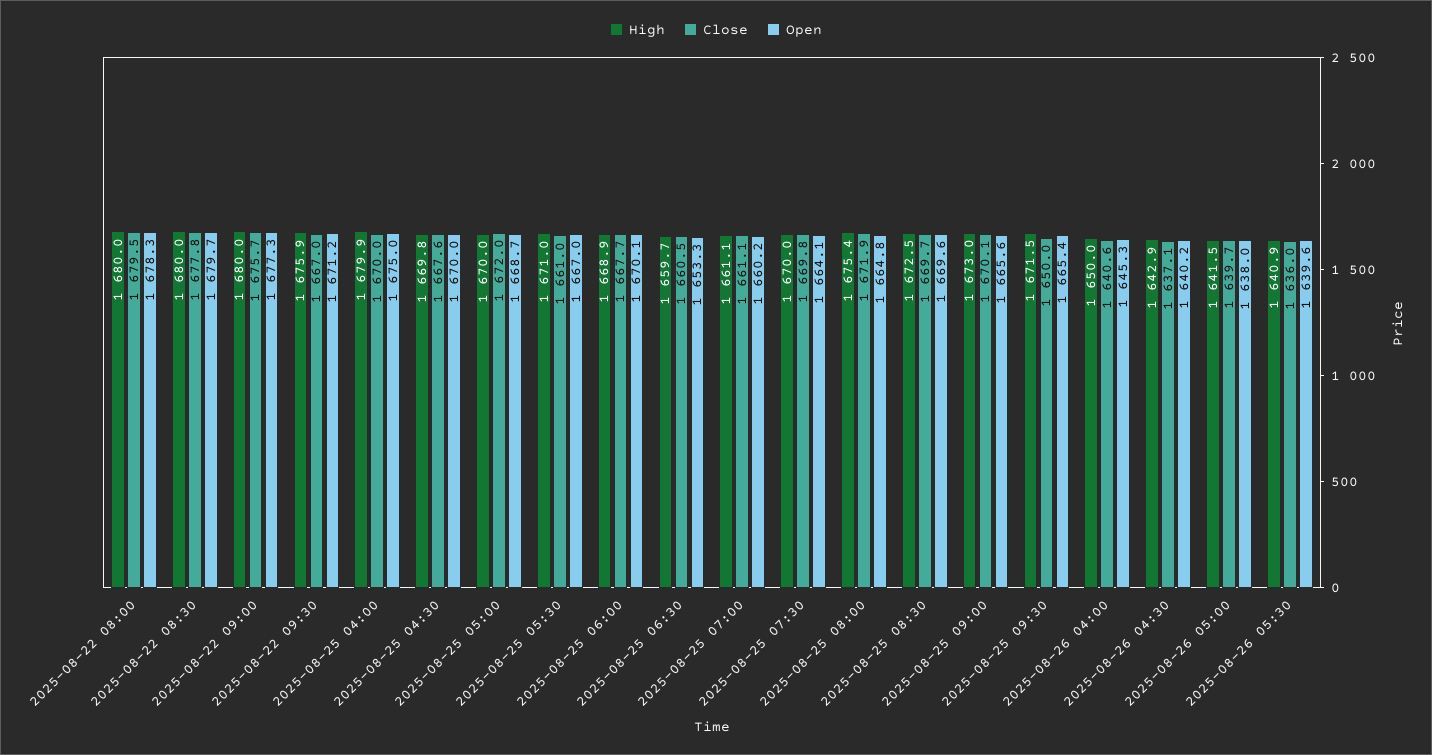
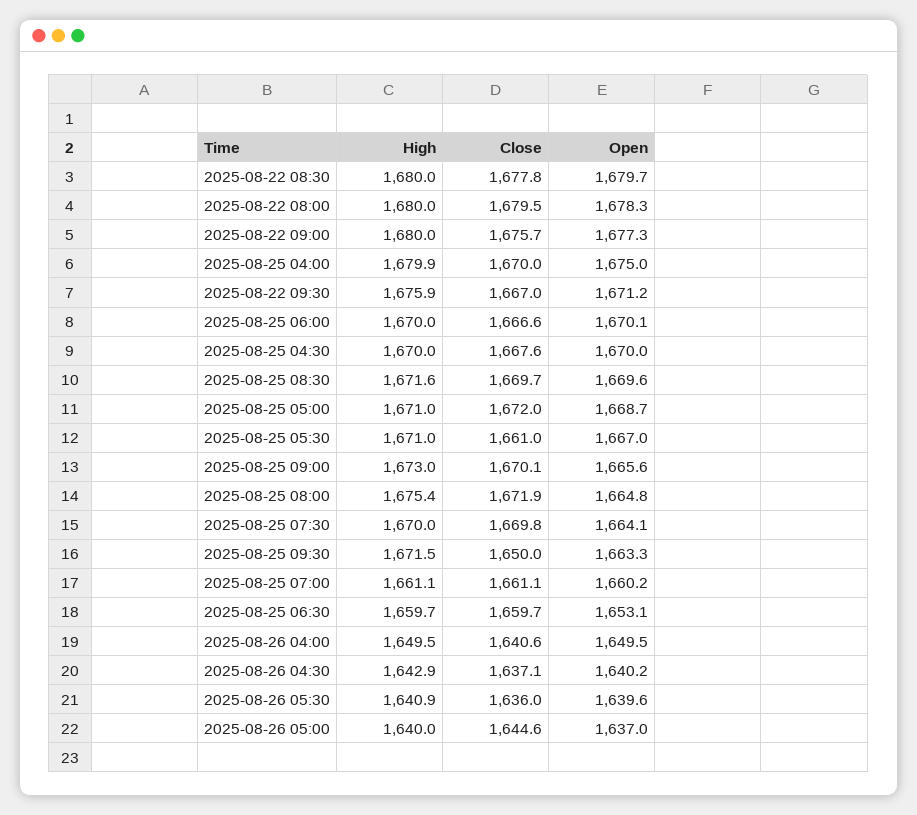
High, 2025-08-25 04:30: 1669.8 -> 1670
High, 2025-08-25 05:00: 1670 -> 1671
High, 2025-08-25 06:00: 1668.9 -> 1670
Close, 2025-08-25 06:00: 1667.7 -> 1666.6
Close, 2025-08-25 06:30: 1660.5 -> 1659.7
Open, 2025-08-25 06:30: 1653.3 -> 1653.1
High, 2025-08-25 08:30: 1672.5 -> 1671.6
Open, 2025-08-25 09:30: 1665.4 -> 1663.3
High, 2025-08-26 04:00: 1650 -> 1649.5
Open, 2025-08-26 04:00: 1645.3 -> 1649.5
High, 2025-08-26 05:00: 1641.5 -> 1640
Close, 2025-08-26 05:00: 1639.7 -> 1644.6
Open, 2025-08-26 05:00: 1638 -> 1637

